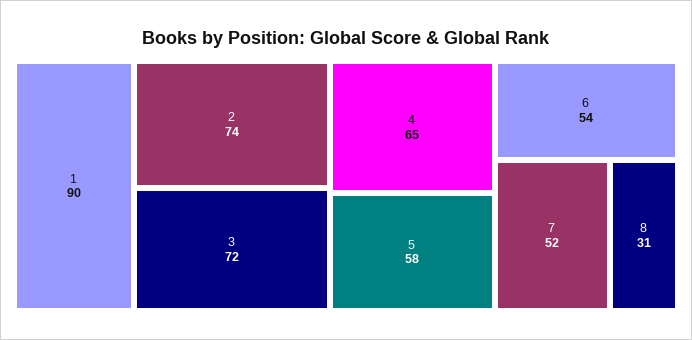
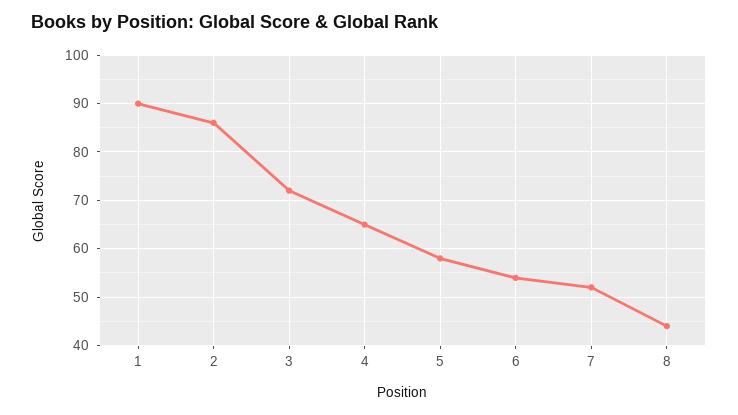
2: 74 -> 85
8: 31 -> 45

